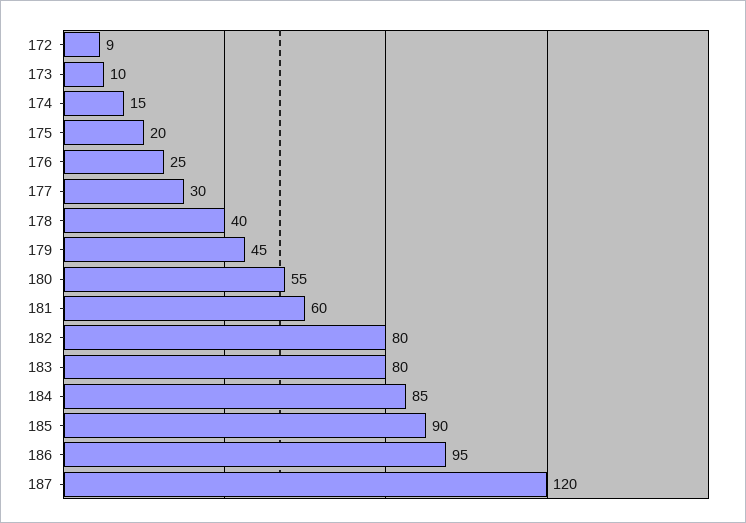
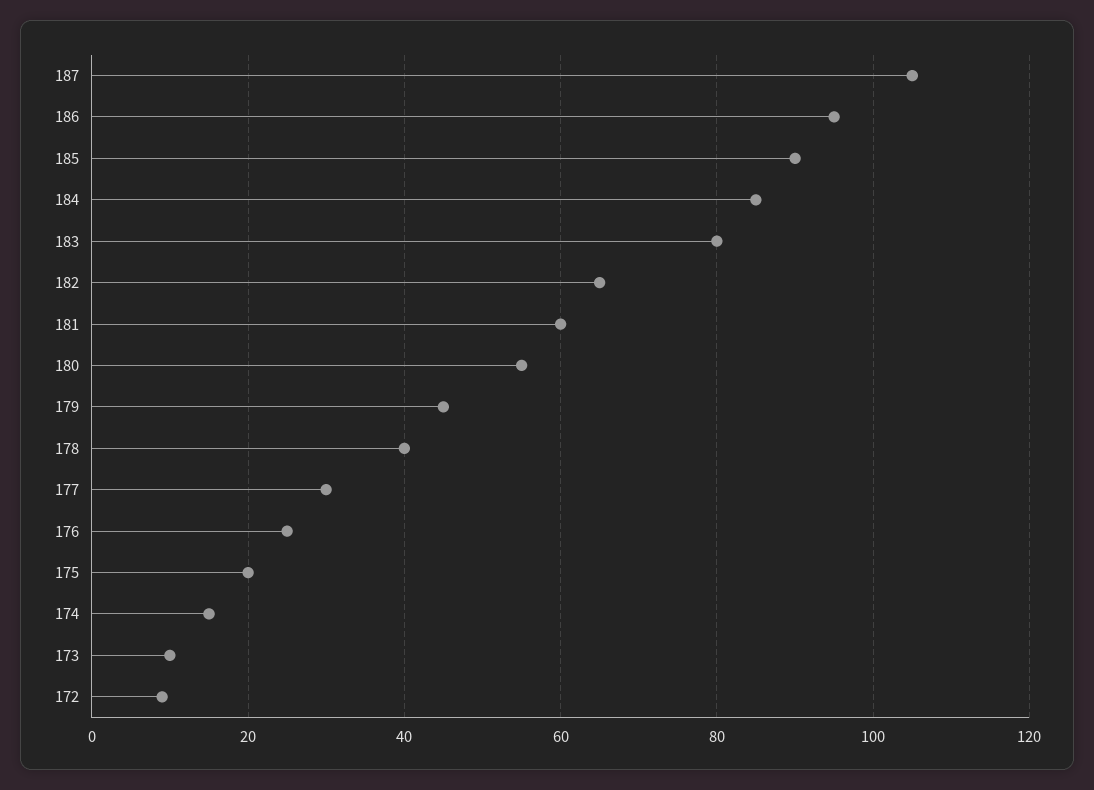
182: 80 -> 65
187: 120 -> 105

